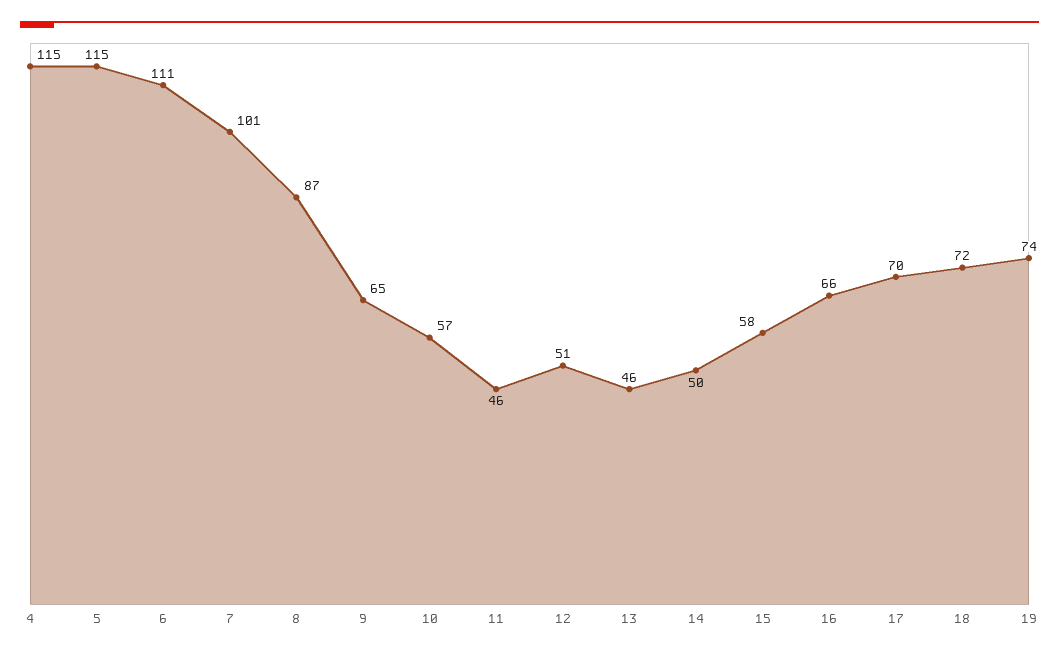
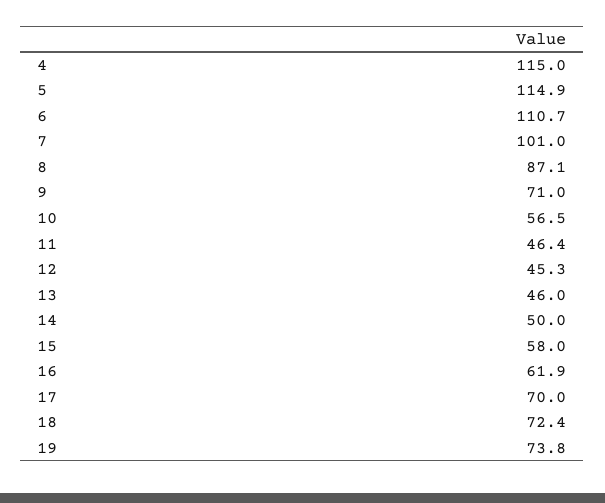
9: 65 -> 71
12: 51 -> 45.3
16: 66 -> 61.9

